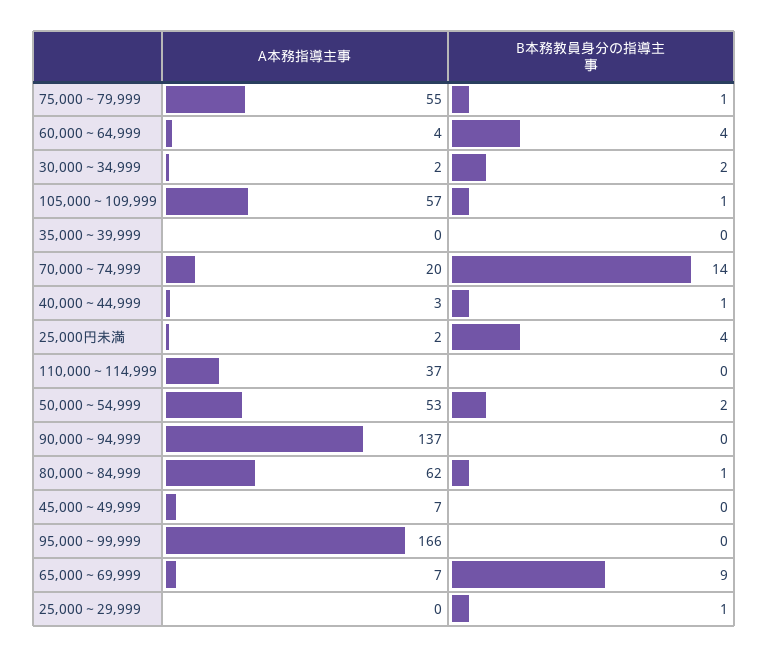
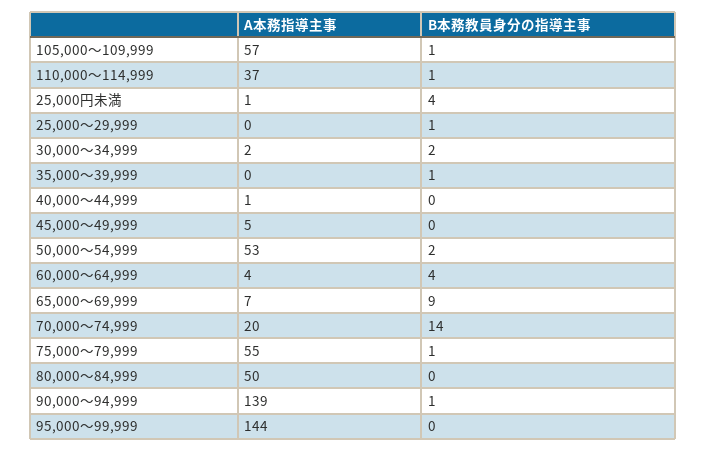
B本務教員身分の指導主事, 35,000～39,999: 0 -> 1
A本務指導主事, 40,000～44,999: 3 -> 1
B本務教員身分の指導主事, 40,000～44,999: 1 -> 0
A本務指導主事, 25,000円未満: 2 -> 1
B本務教員身分の指導主事, 110,000～114,999: 0 -> 1
A本務指導主事, 90,000～94,999: 137 -> 139
B本務教員身分の指導主事, 90,000～94,999: 0 -> 1
A本務指導主事, 80,000～84,999: 62 -> 50
B本務教員身分の指導主事, 80,000～84,999: 1 -> 0
A本務指導主事, 45,000～49,999: 7 -> 5
A本務指導主事, 95,000～99,999: 166 -> 144

